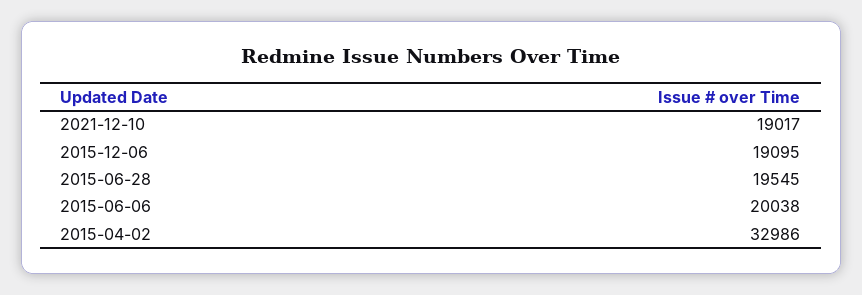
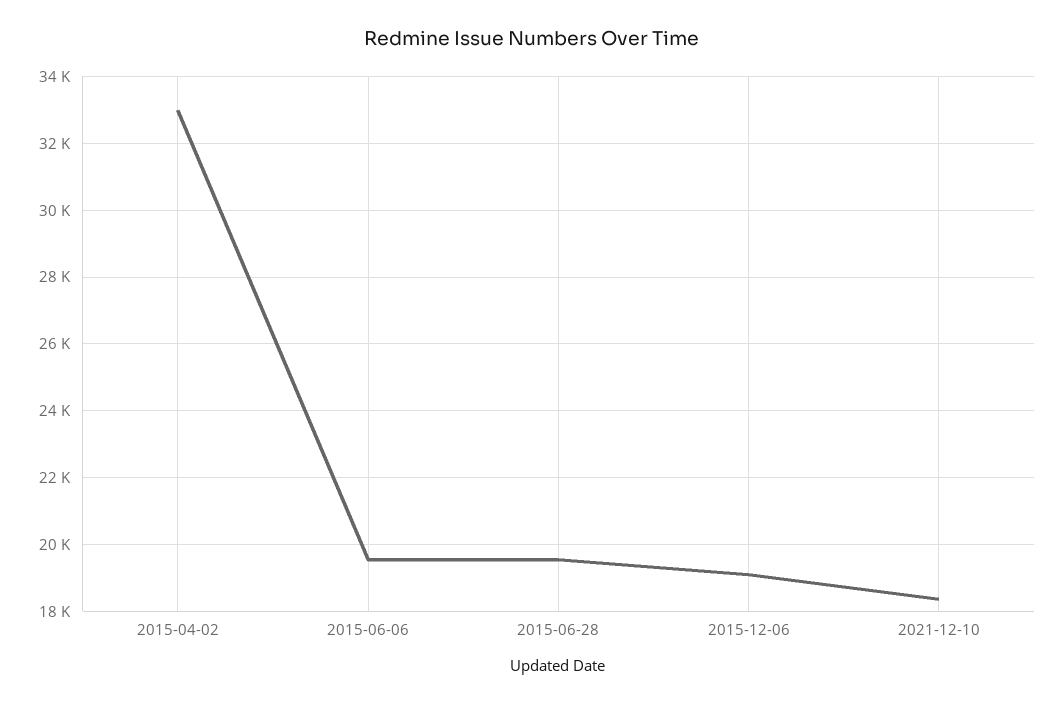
2021-12-10: 19017 -> 18400
2015-06-06: 20038 -> 19600

